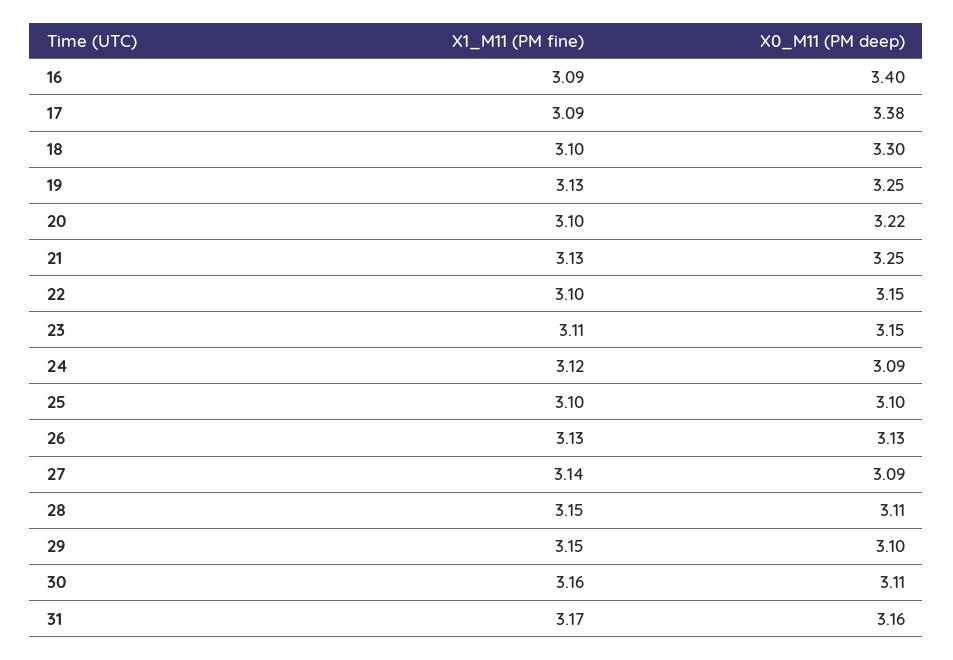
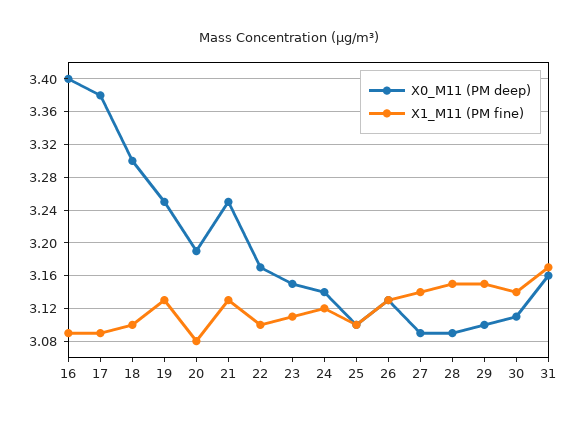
X1_M11 (PM fine), 20: 3.1 -> 3.08
X0_M11 (PM deep), 20: 3.22 -> 3.19
X0_M11 (PM deep), 22: 3.15 -> 3.17
X0_M11 (PM deep), 24: 3.09 -> 3.14
X0_M11 (PM deep), 28: 3.11 -> 3.09
X1_M11 (PM fine), 30: 3.16 -> 3.14

